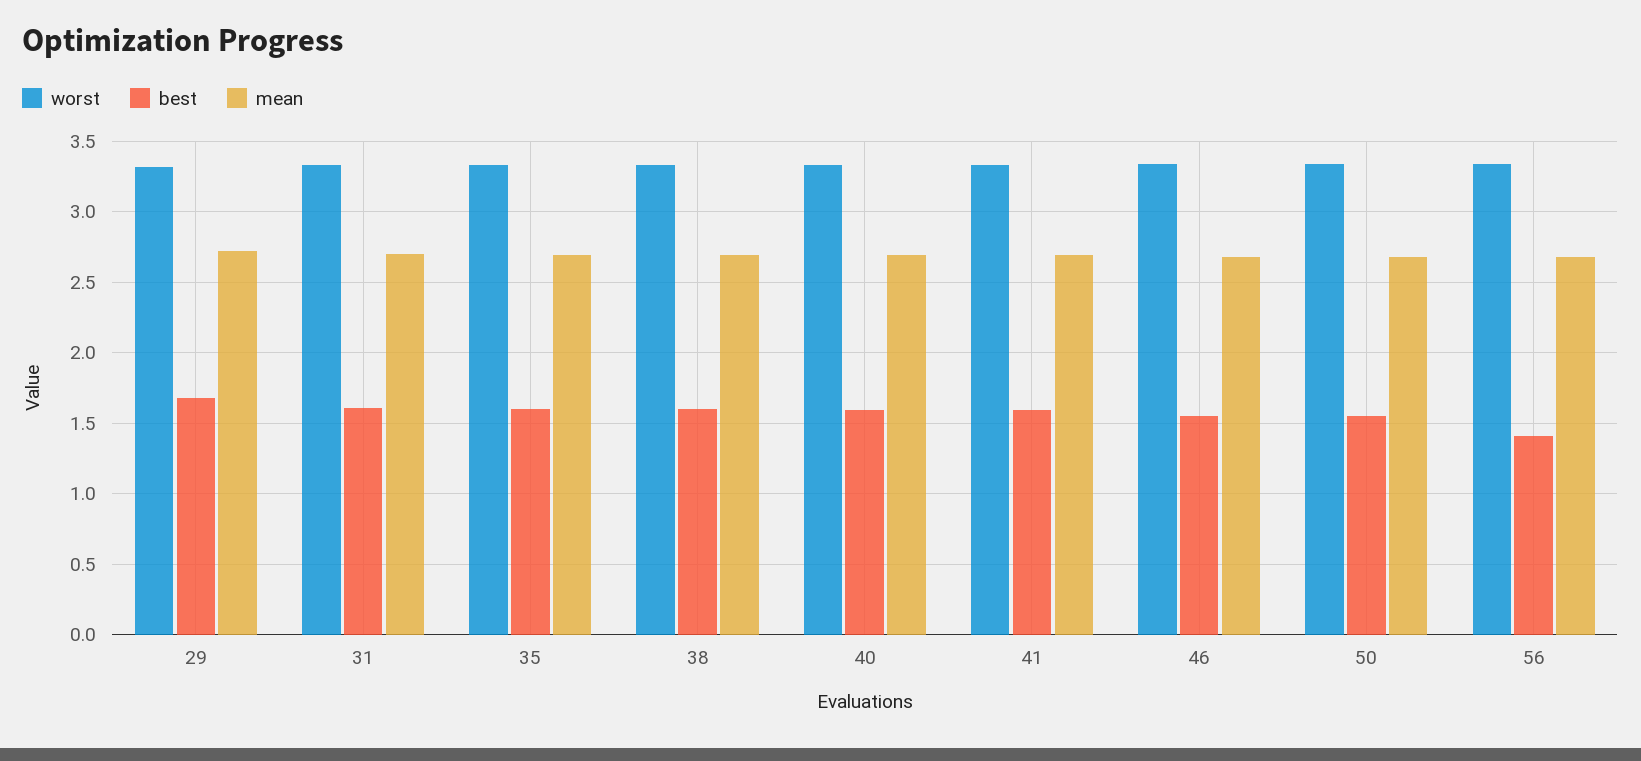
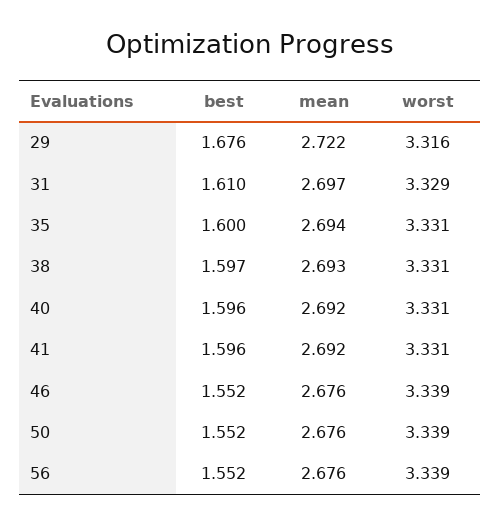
best, 56: 1.4 -> 1.552

